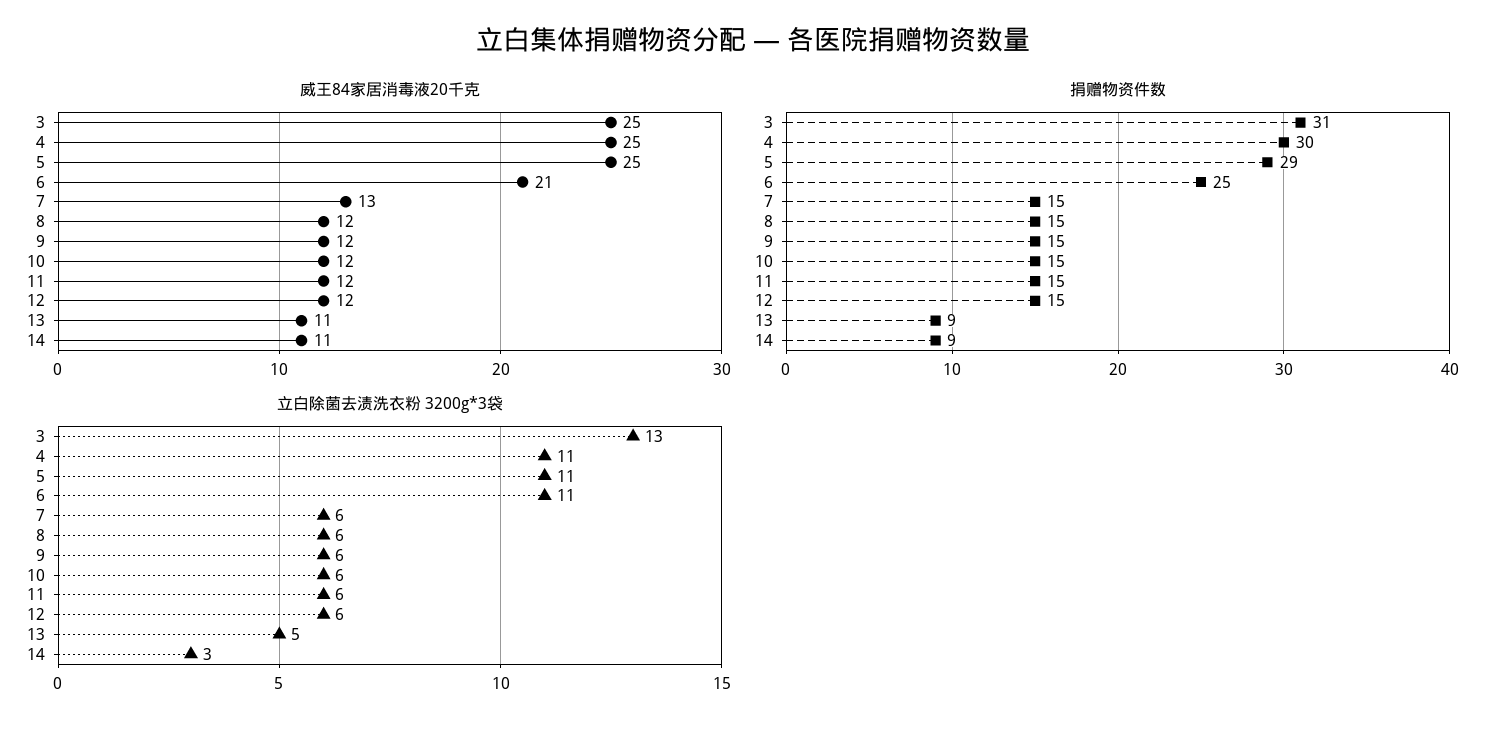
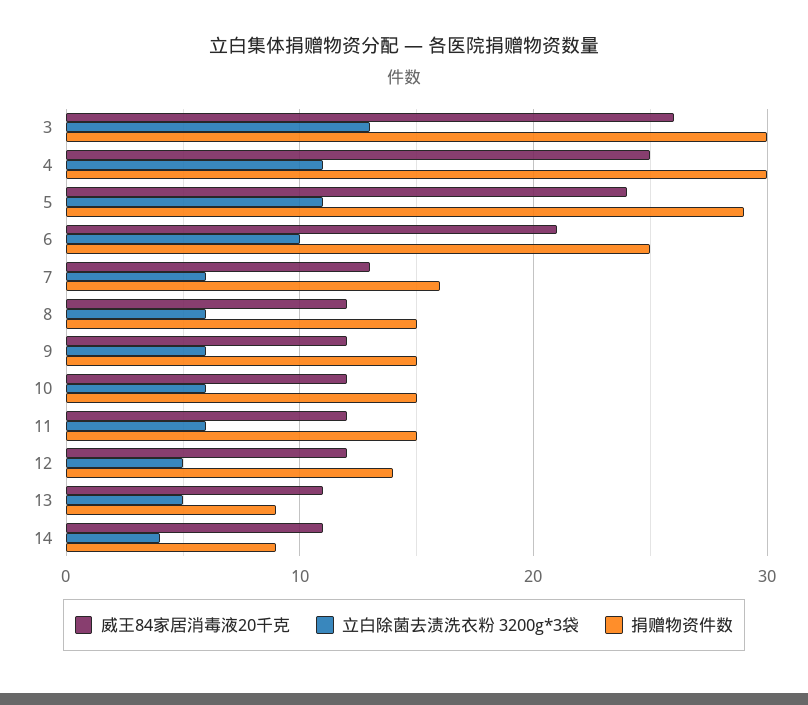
威王84家居消毒液20千克, 3: 25 -> 26
威王84家居消毒液20千克, 5: 25 -> 24
捐赠物资件数, 3: 31 -> 30
捐赠物资件数, 7: 15 -> 16
捐赠物资件数, 12: 15 -> 14
立白除菌去渍洗衣粉 3200g*3袋, 6: 11 -> 10
立白除菌去渍洗衣粉 3200g*3袋, 12: 6 -> 5
立白除菌去渍洗衣粉 3200g*3袋, 14: 3 -> 4

